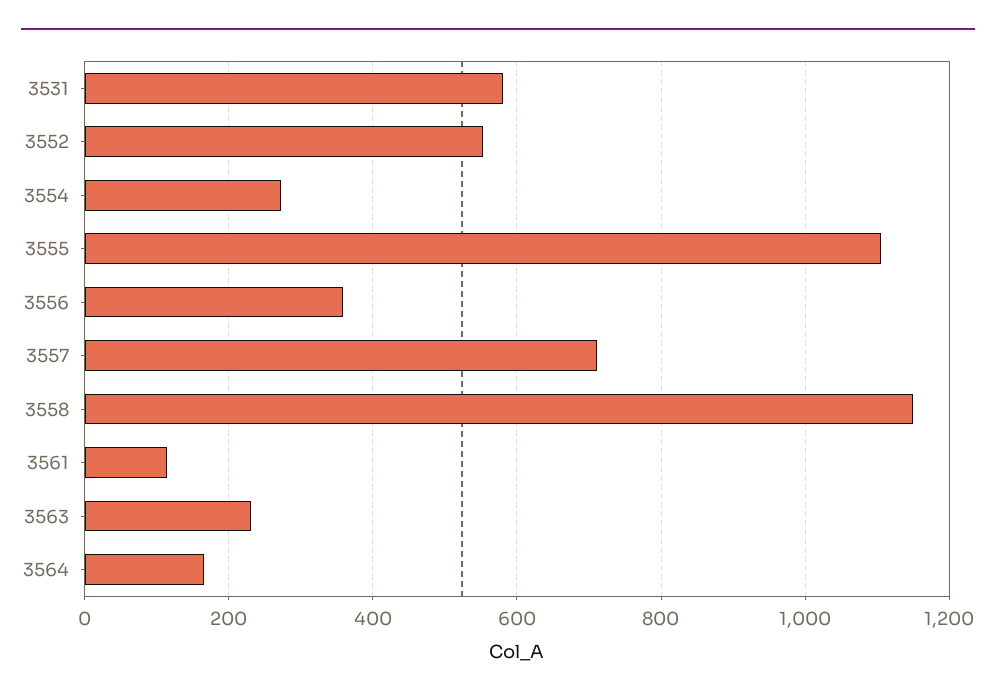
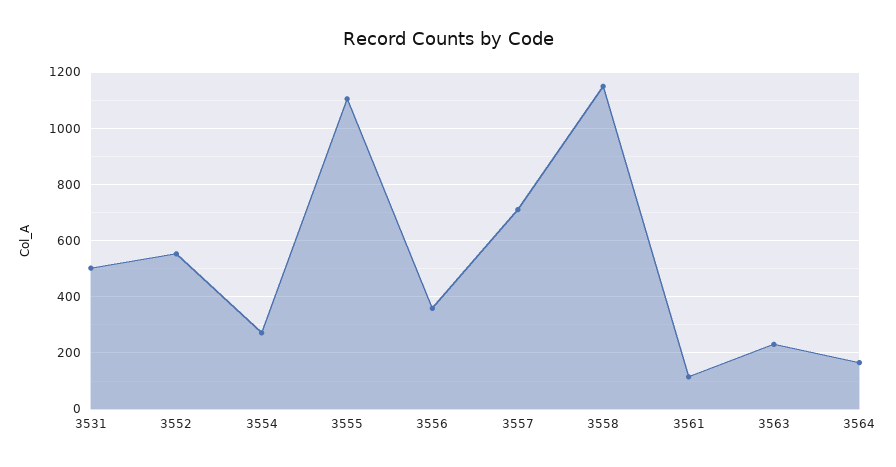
3531: 580 -> 500

